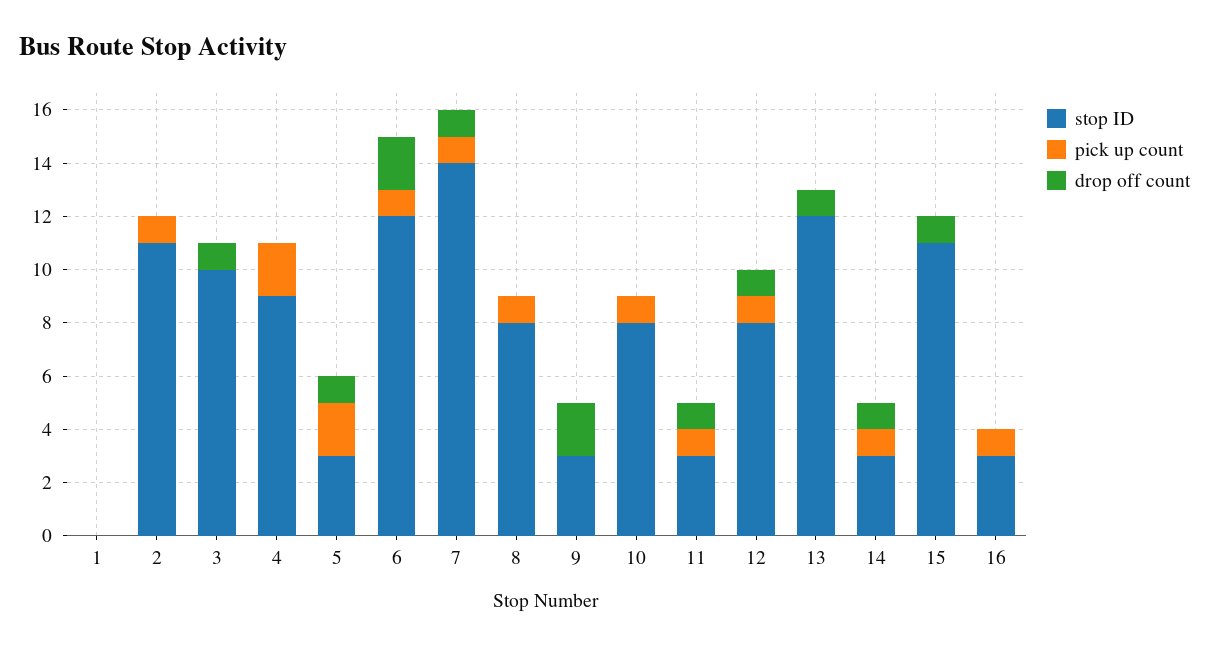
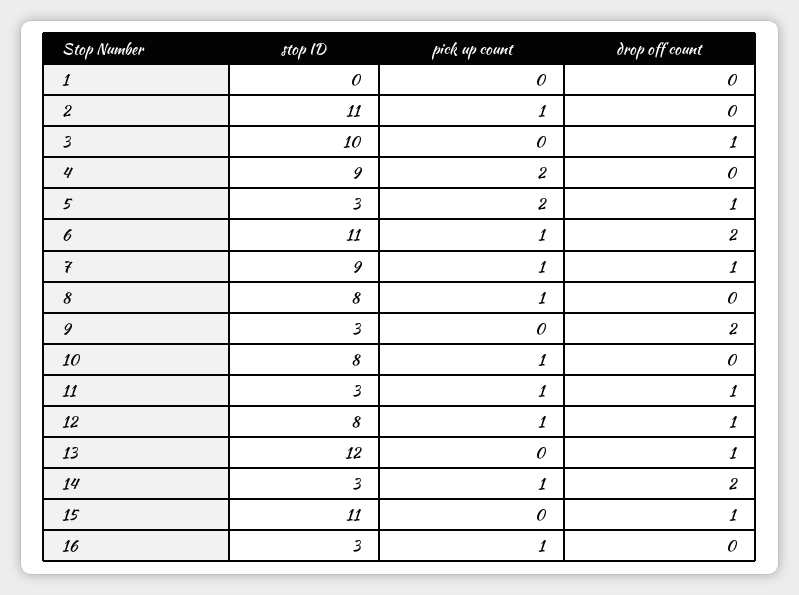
stop ID, 6: 12 -> 11
stop ID, 7: 14 -> 9
drop off count, 14: 1 -> 2

